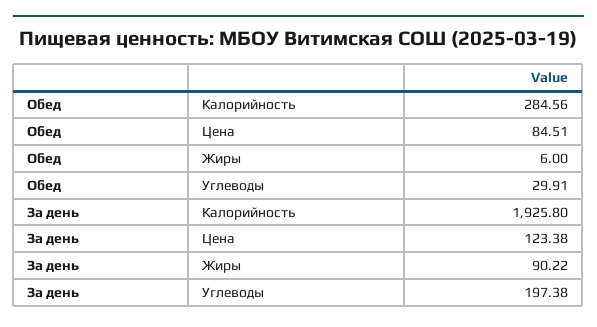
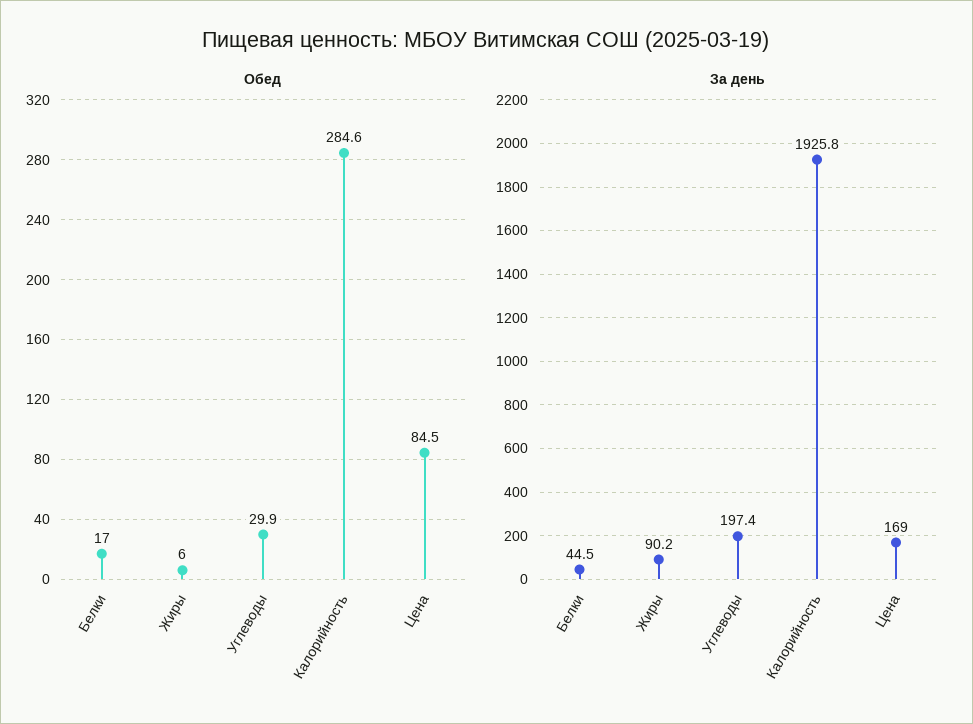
За день, Цена: 123.38 -> 169
Обед, Белки: none -> 17
За день, Белки: none -> 44.5

